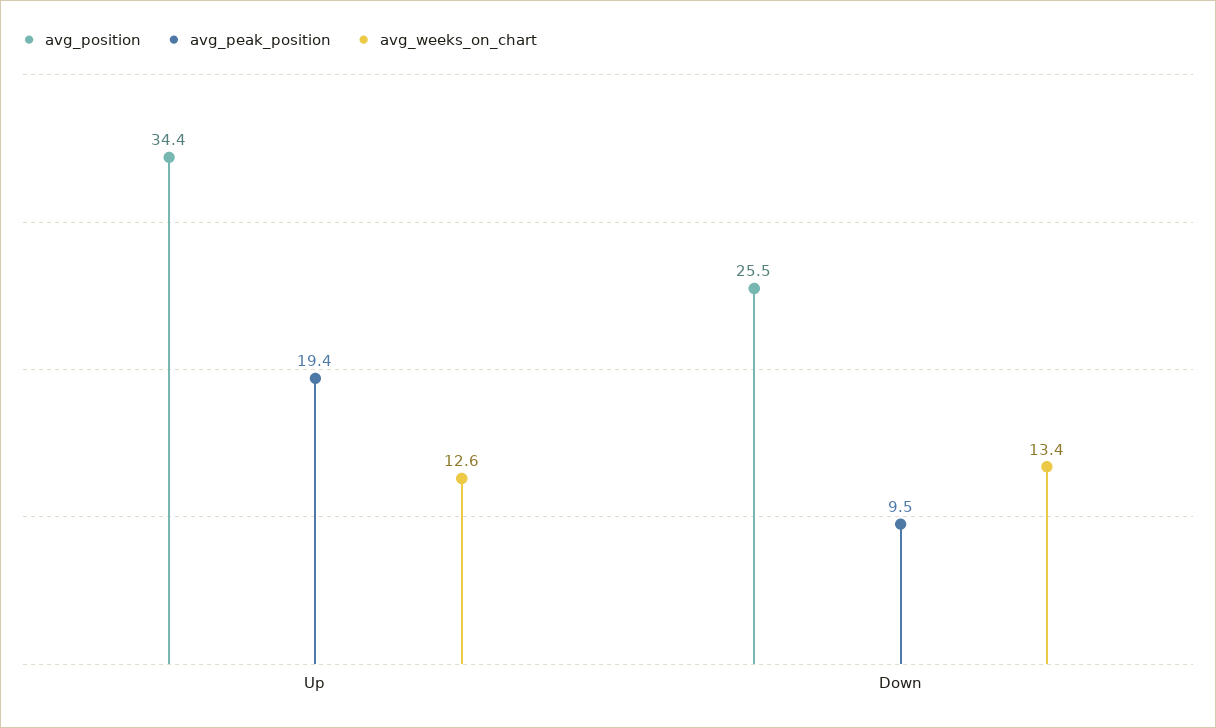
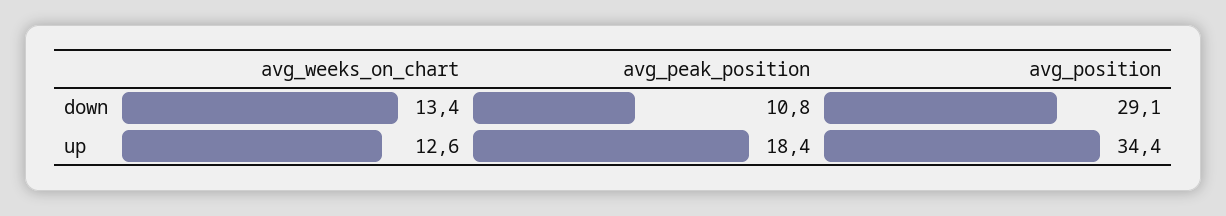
avg_peak_position, Up: 19.4 -> 18.4
avg_position, Down: 25.5 -> 29.1
avg_peak_position, Down: 9.5 -> 10.8

